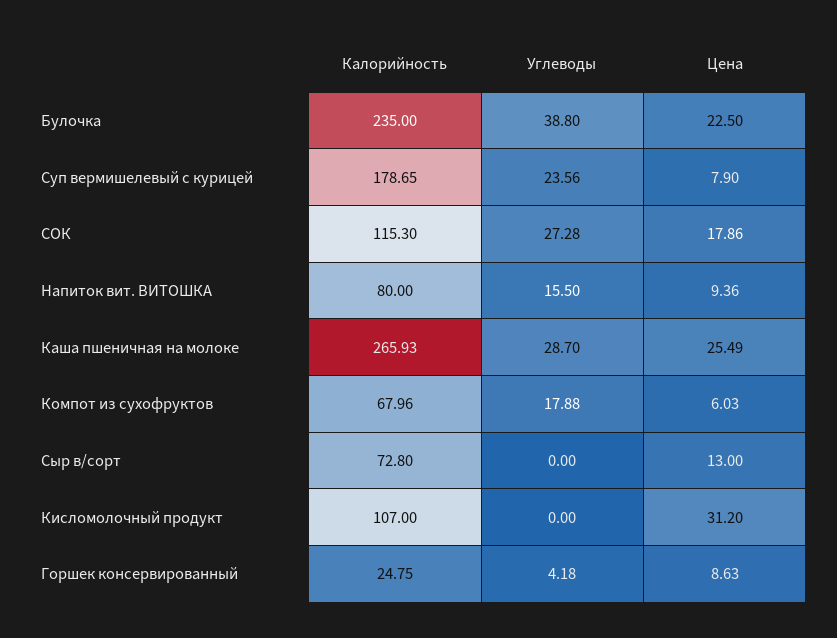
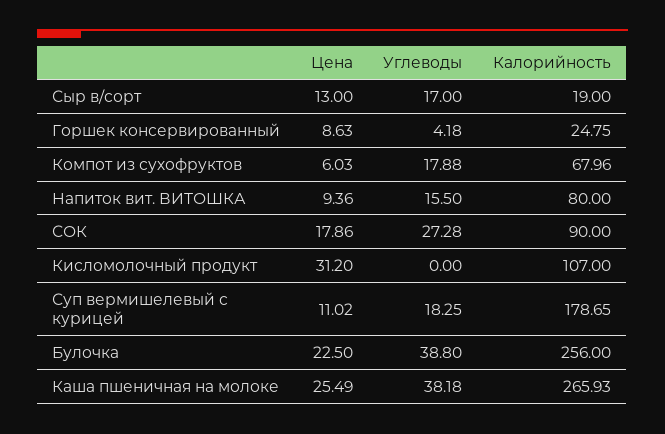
Калорийность, Булочка: 235 -> 256
Углеводы, Суп вермишелевый с курицей: 23.56 -> 18.25
Цена, Суп вермишелевый с курицей: 7.9 -> 11.02
Калорийность, СОК: 115.3 -> 90
Углеводы, Каша пшеничная на молоке: 28.7 -> 38.18
Калорийность, Сыр в/сорт: 72.8 -> 19
Углеводы, Сыр в/сорт: 0 -> 17

